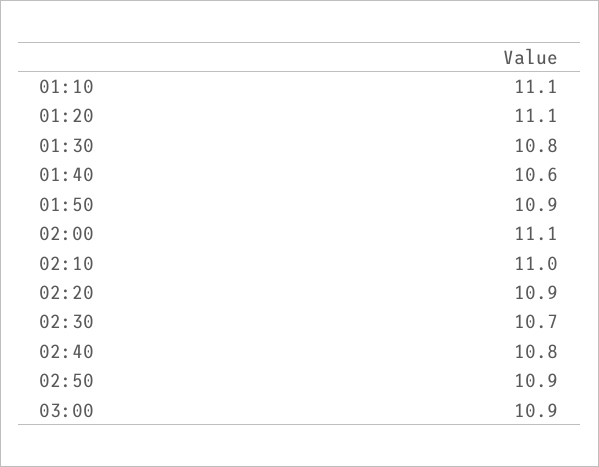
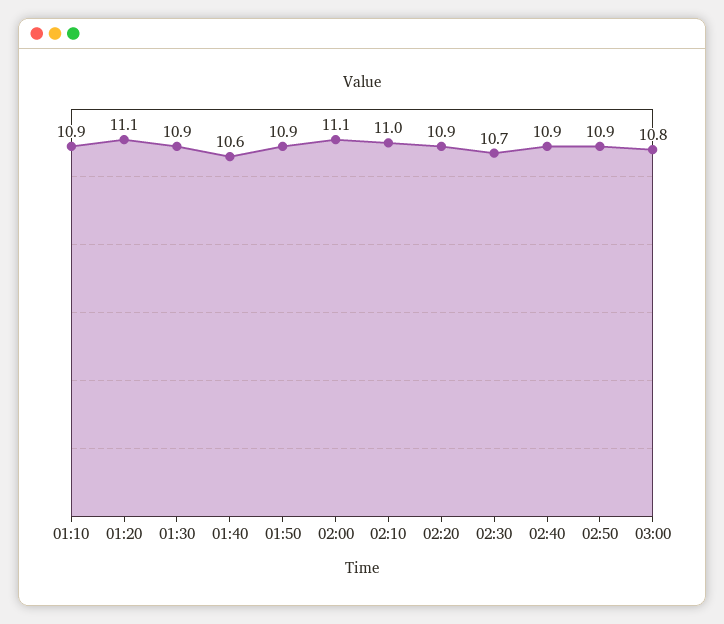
01:10: 11.1 -> 10.9
01:30: 10.8 -> 10.9
02:40: 10.8 -> 10.9
03:00: 10.9 -> 10.8

